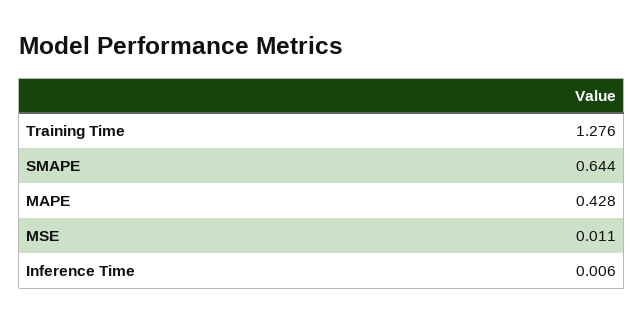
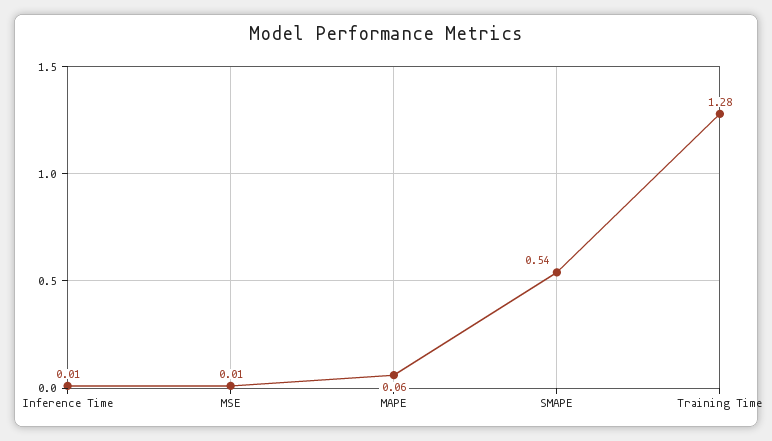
SMAPE: 0.644 -> 0.54
MAPE: 0.428 -> 0.06

